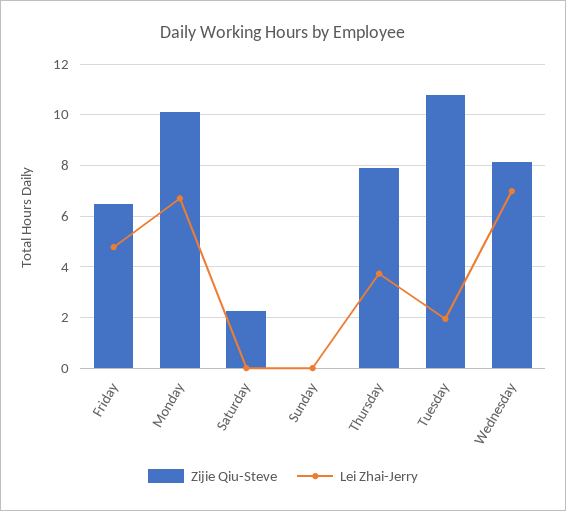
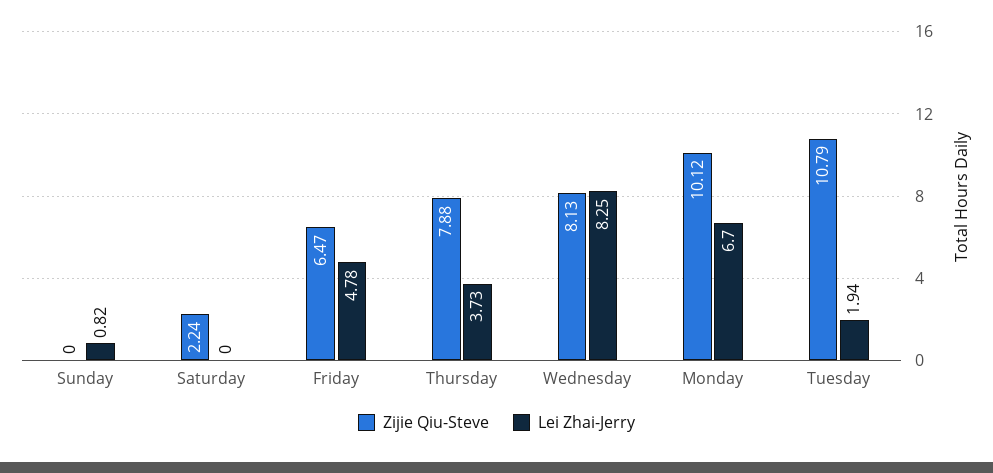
Lei Zhai-Jerry, Sunday: 0 -> 0.82
Lei Zhai-Jerry, Wednesday: 7 -> 8.25

